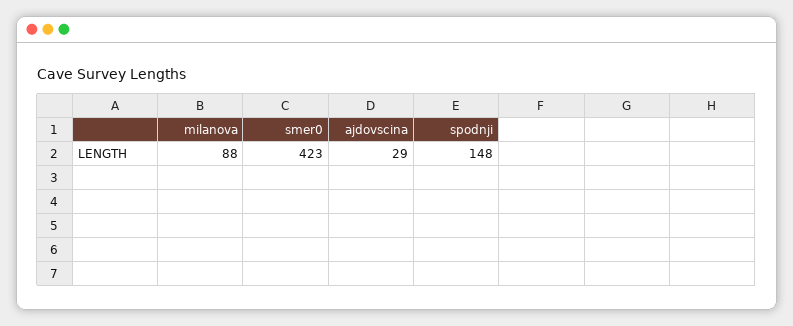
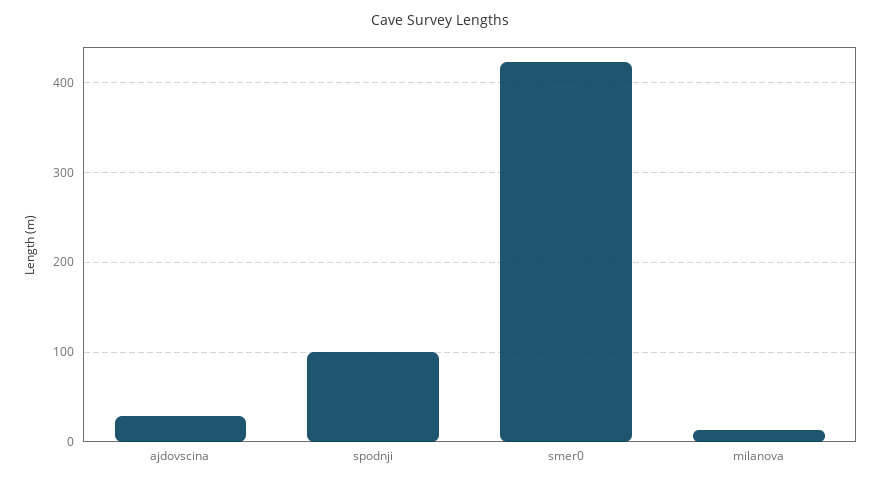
milanova: 88 -> 10
spodnji: 148 -> 100

